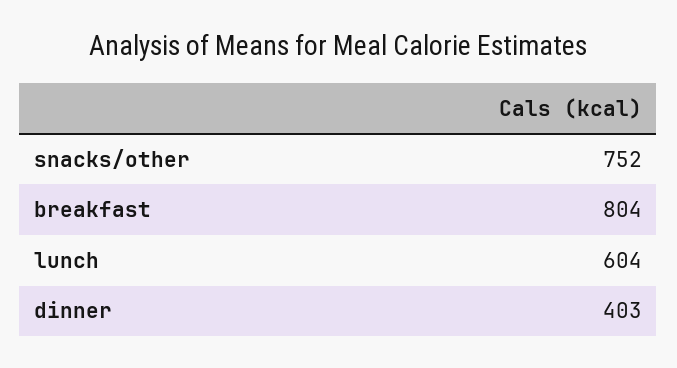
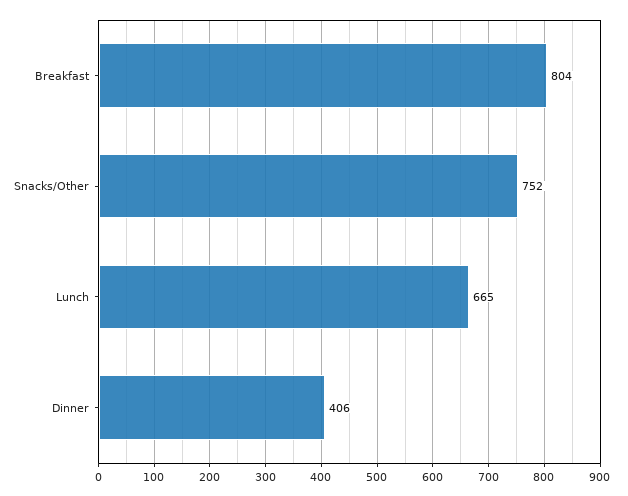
lunch: 604 -> 665
dinner: 403 -> 406

